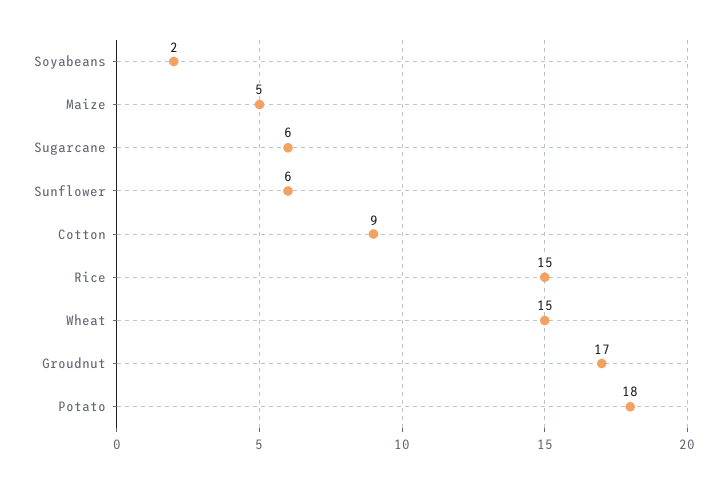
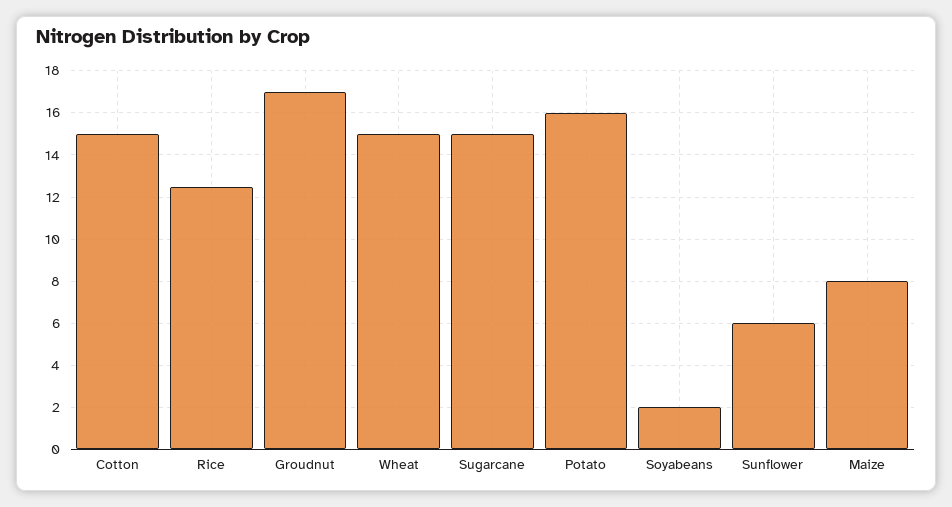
Maize: 5 -> 8
Sugarcane: 6 -> 15
Cotton: 9 -> 15
Rice: 15 -> 12.5
Potato: 18 -> 16

